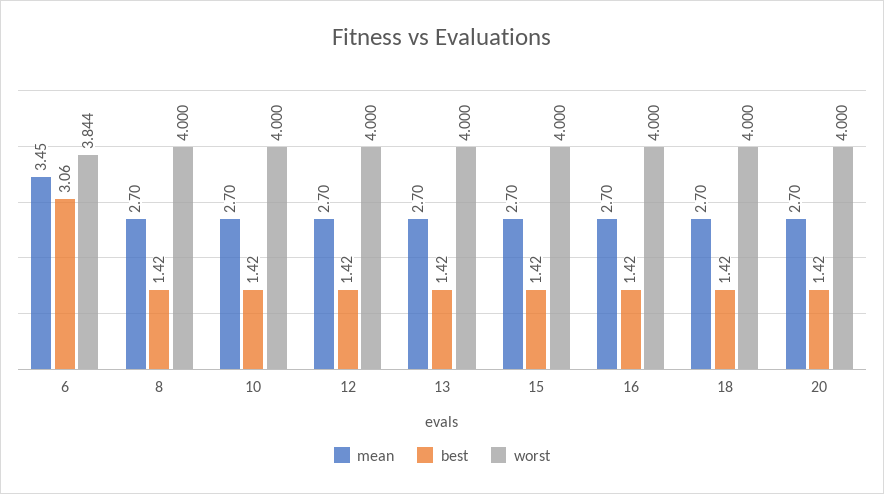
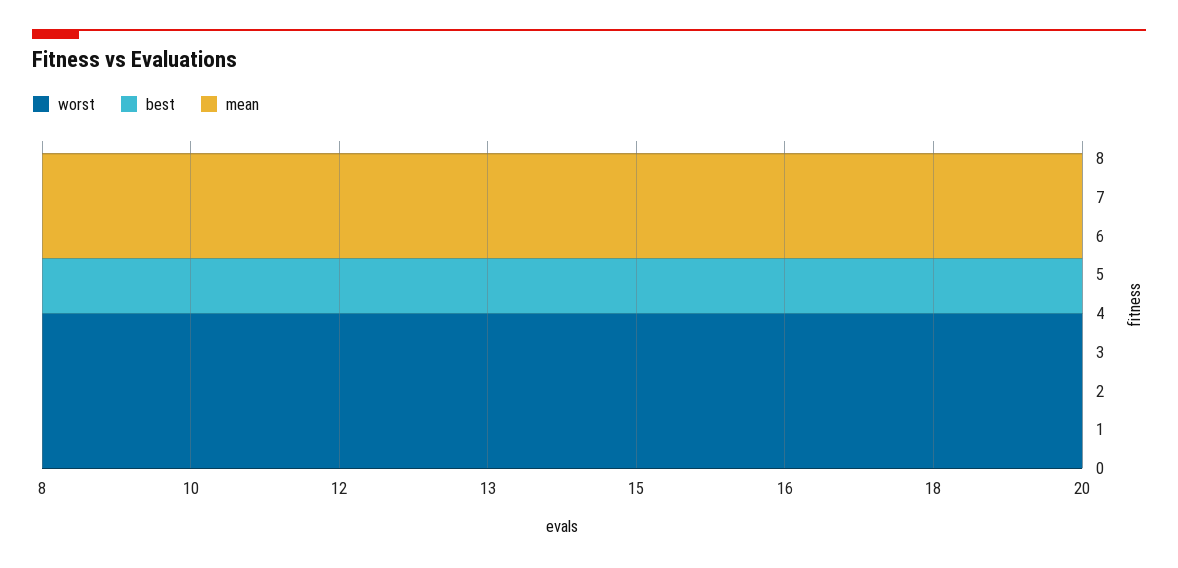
mean, 6: 3.45 -> none
best, 6: 3.06 -> none
worst, 6: 3.844 -> none

